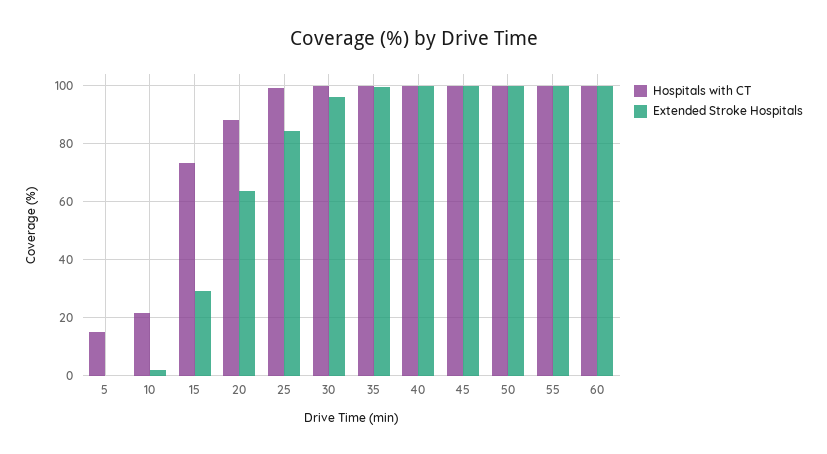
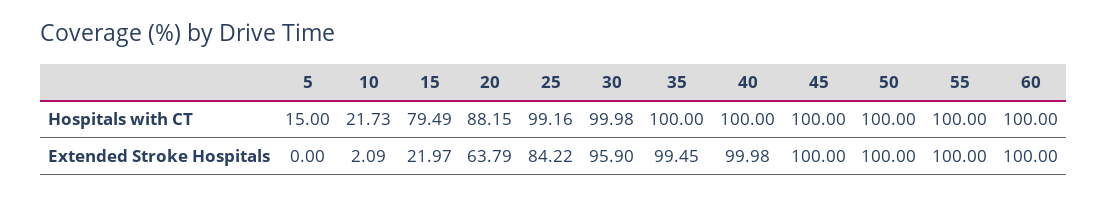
Hospitals with CT, 15: 72.5 -> 79.49
Extended Stroke Hospitals, 15: 30 -> 21.97

